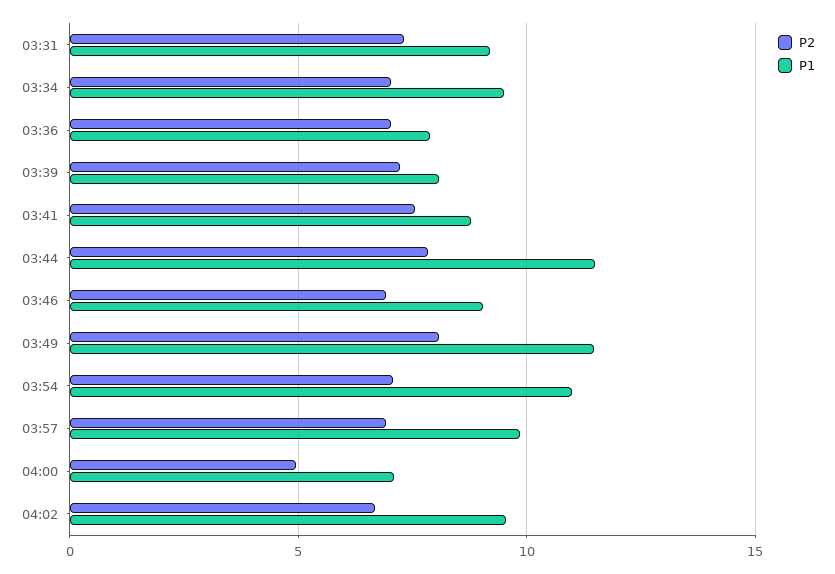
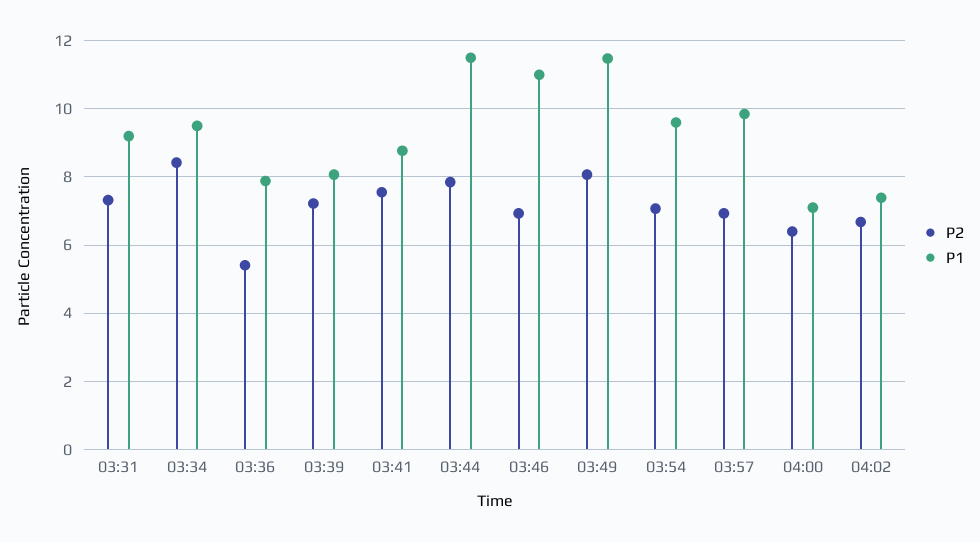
P2, 03:34: 7 -> 8.4
P2, 03:36: 7 -> 5.4
P1, 03:46: 9 -> 11
P1, 03:54: 11 -> 9.6
P2, 04:00: 5 -> 6.4
P1, 04:02: 9.5 -> 7.4

